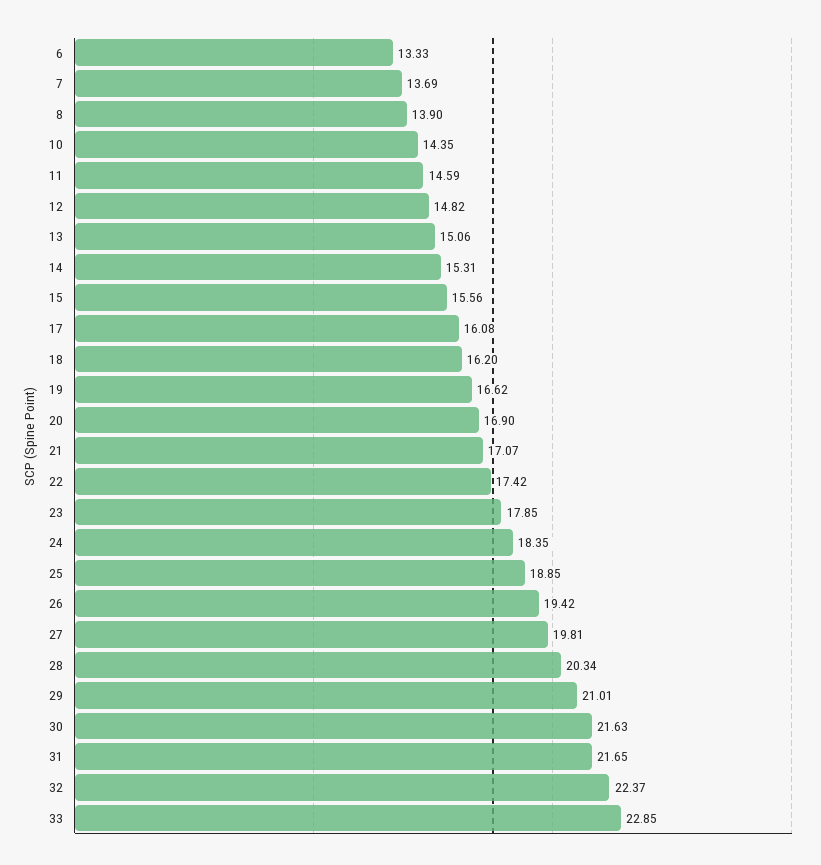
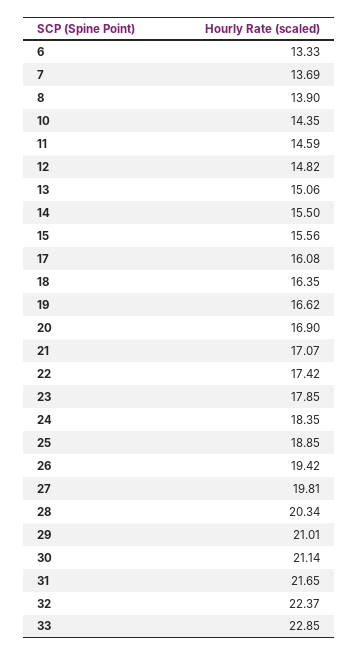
14: 15.31 -> 15.5
18: 16.2 -> 16.35
30: 21.63 -> 21.14

